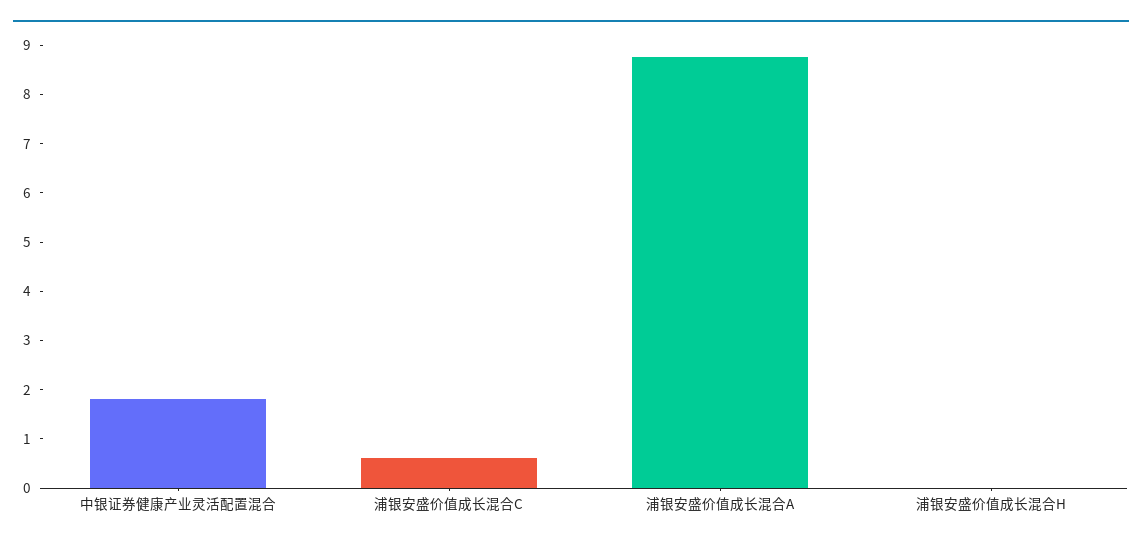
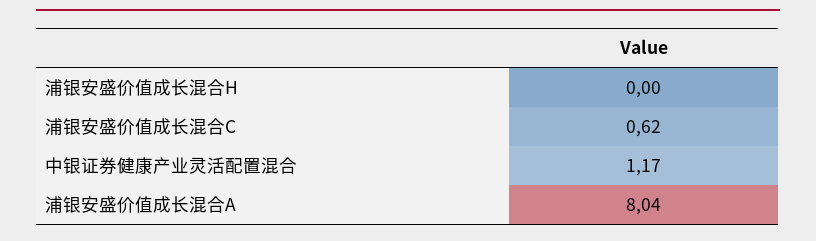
中银证券健康产业灵活配置混合: 1.8 -> 1.17
浦银安盛价值成长混合A: 8.8 -> 8.04

